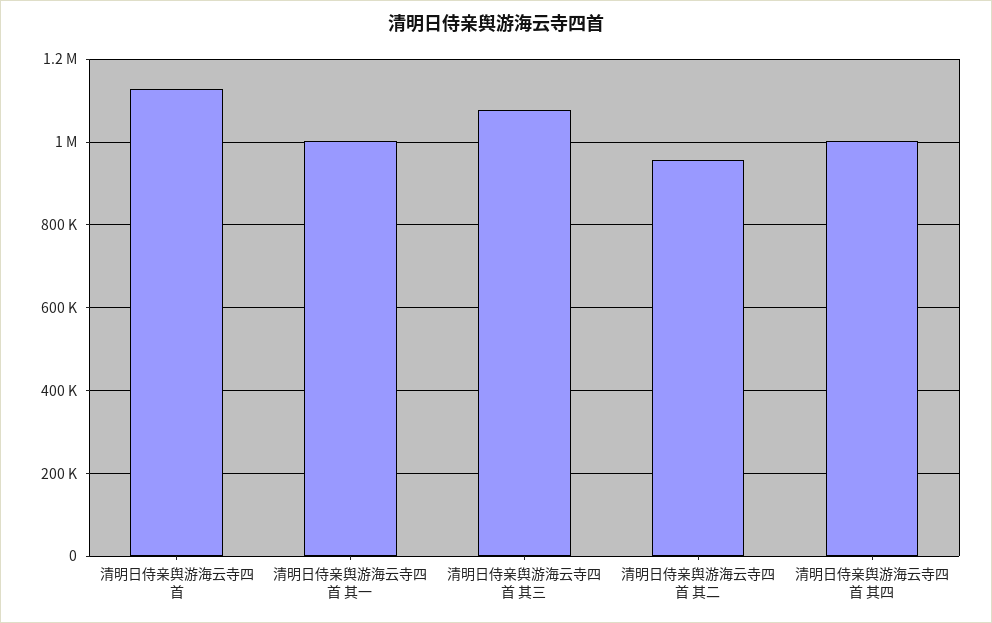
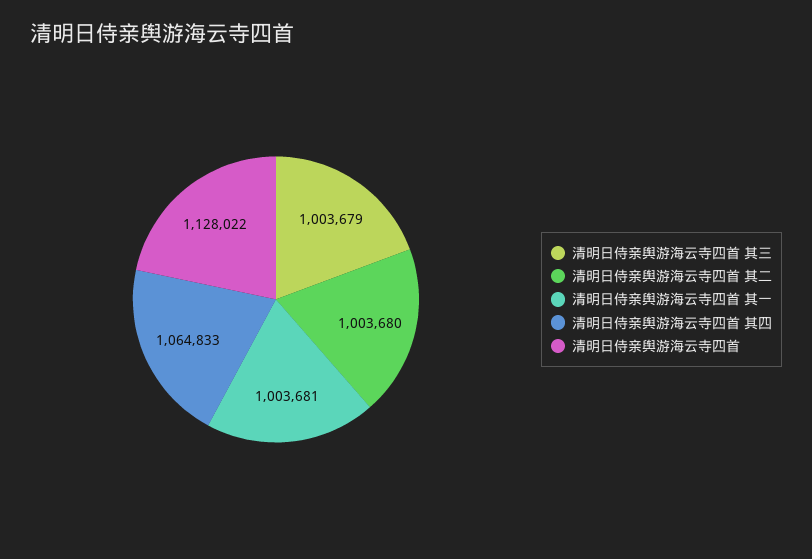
清明日侍亲舆游海云寺四首 其三: 1080000 -> 1003679
清明日侍亲舆游海云寺四首 其二: 960000 -> 1003680
清明日侍亲舆游海云寺四首 其四: 1000000 -> 1064833

